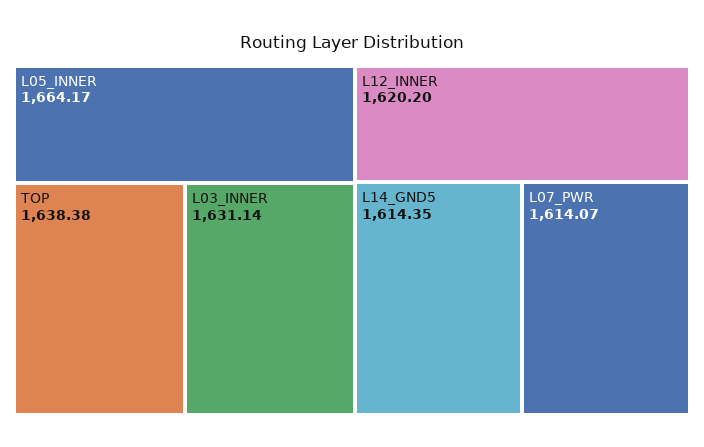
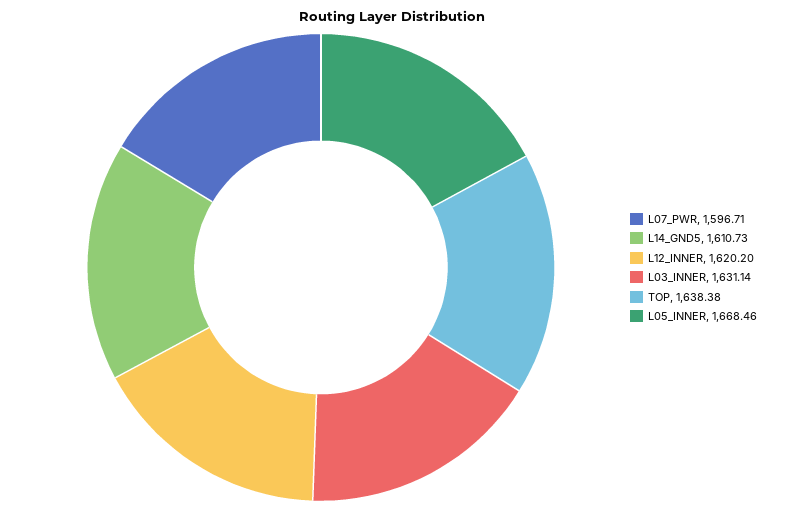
L05_INNER: 1664.17 -> 1668.46
L14_GND5: 1614.35 -> 1610.73
L07_PWR: 1614.07 -> 1596.71

